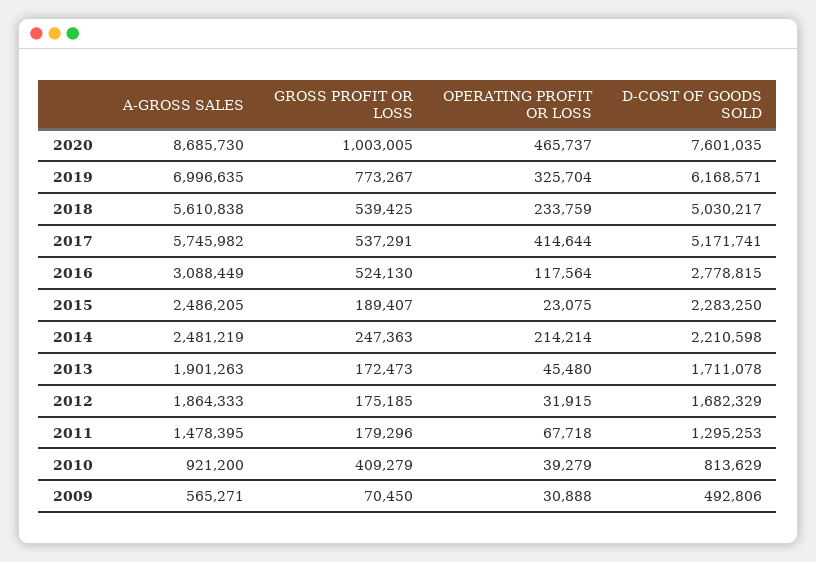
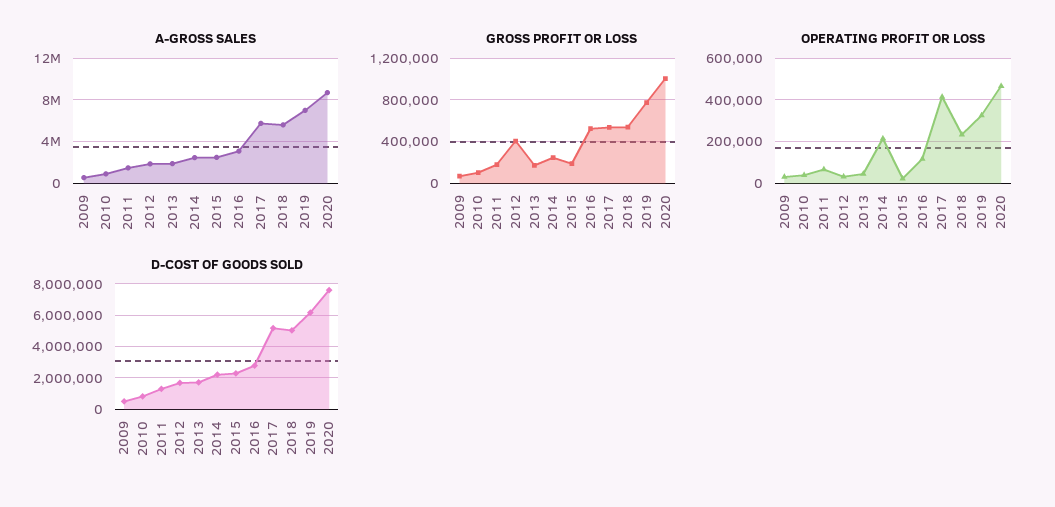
GROSS PROFIT OR LOSS, 2012: 175185 -> 400000
GROSS PROFIT OR LOSS, 2010: 409279 -> 100000

